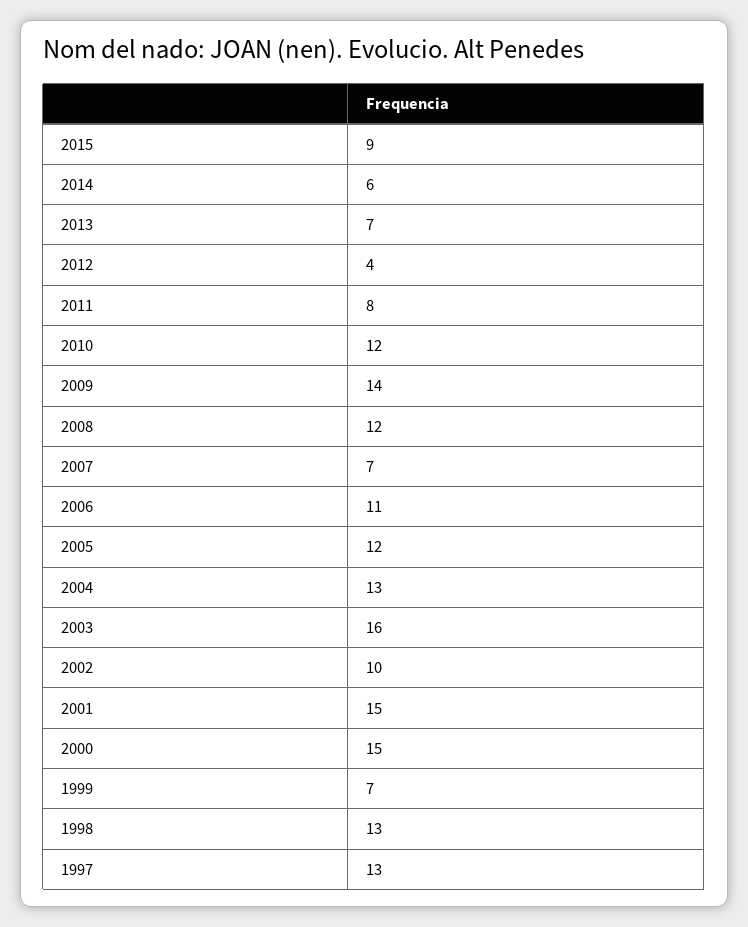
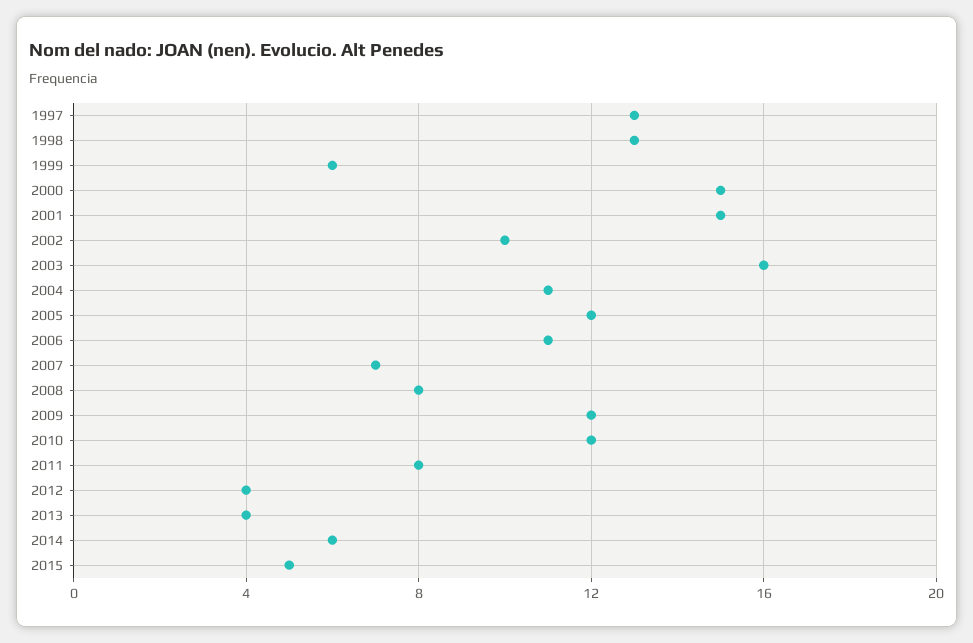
2015: 9 -> 5
2013: 7 -> 4
2009: 14 -> 12
2008: 12 -> 8
2004: 13 -> 11
1999: 7 -> 6

